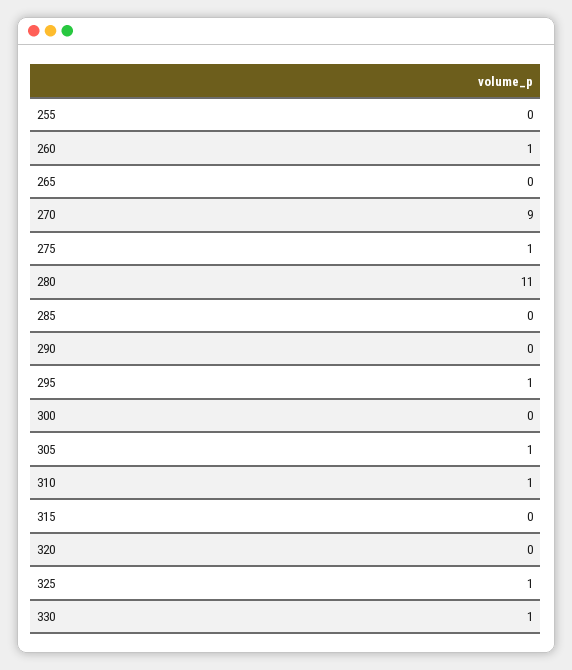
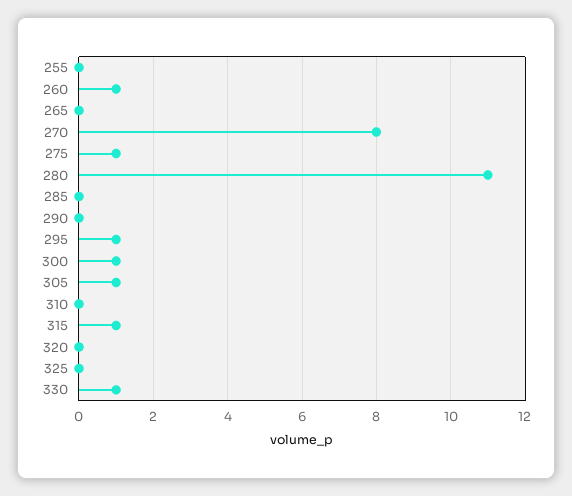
270: 9 -> 8
300: 0 -> 1
310: 1 -> 0
315: 0 -> 1
325: 1 -> 0

